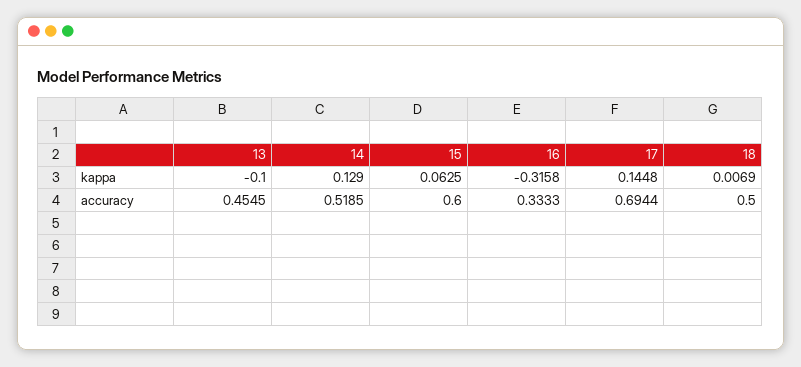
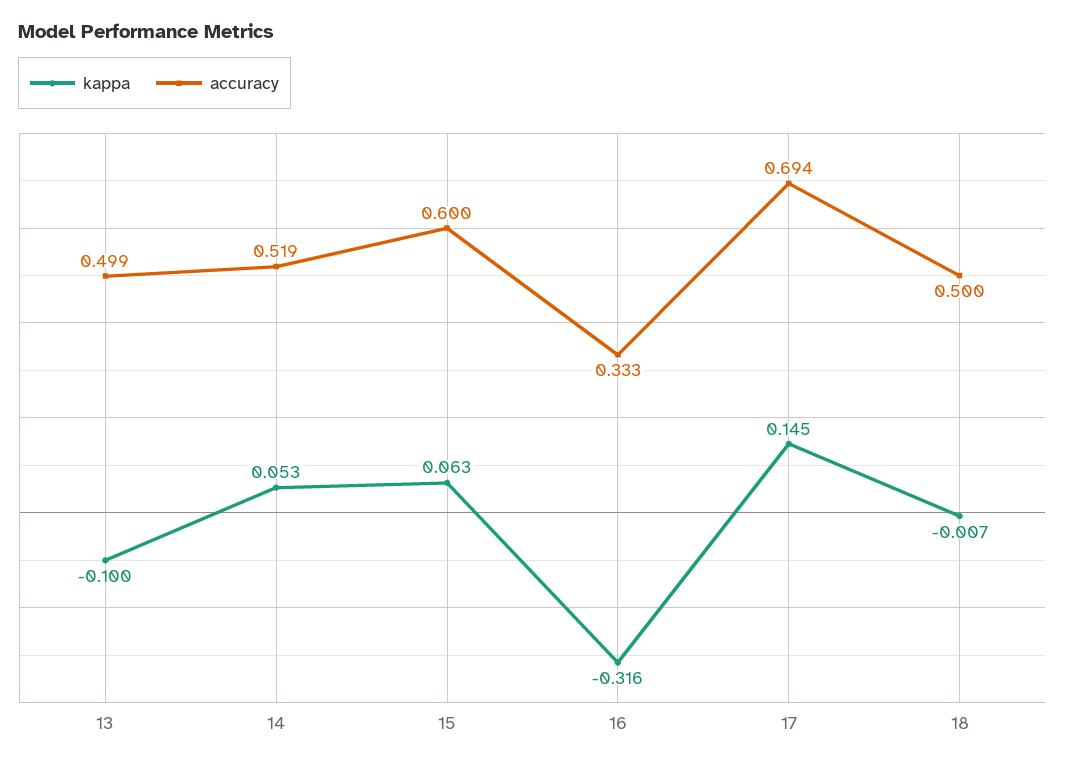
kappa, 14: 0.129 -> 0.053
kappa, 18: 0.0069 -> -0.007
accuracy, 13: 0.4545 -> 0.499

